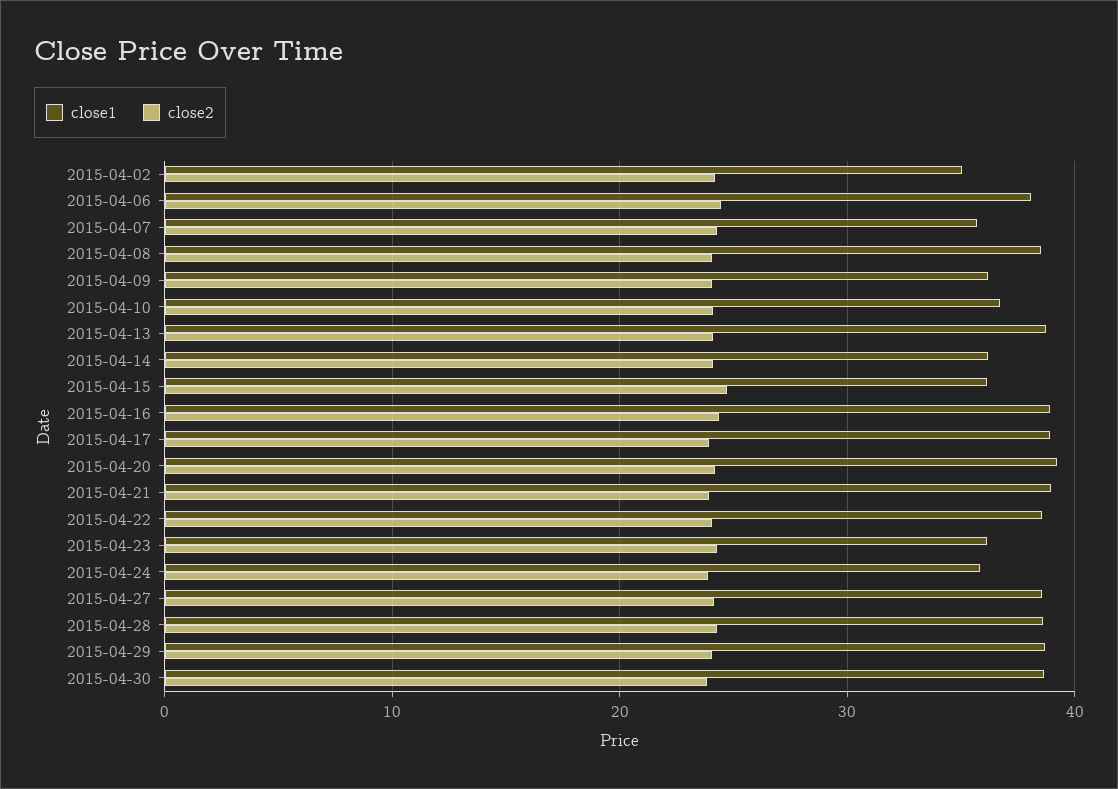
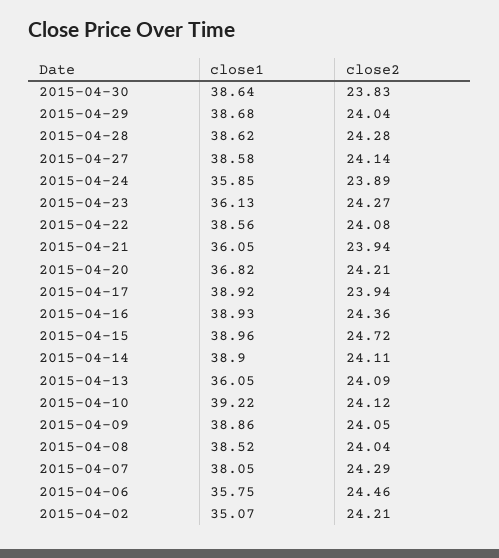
close1, 2015-04-06: 38 -> 35.75
close1, 2015-04-07: 36 -> 38.05
close1, 2015-04-09: 36 -> 38.86
close1, 2015-04-10: 37 -> 39.22
close1, 2015-04-13: 39 -> 36.05
close1, 2015-04-14: 36 -> 38.9
close1, 2015-04-15: 36 -> 38.96
close1, 2015-04-20: 39 -> 36.82
close1, 2015-04-21: 39 -> 36.05

